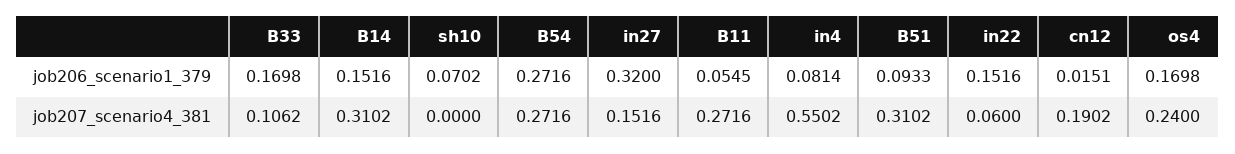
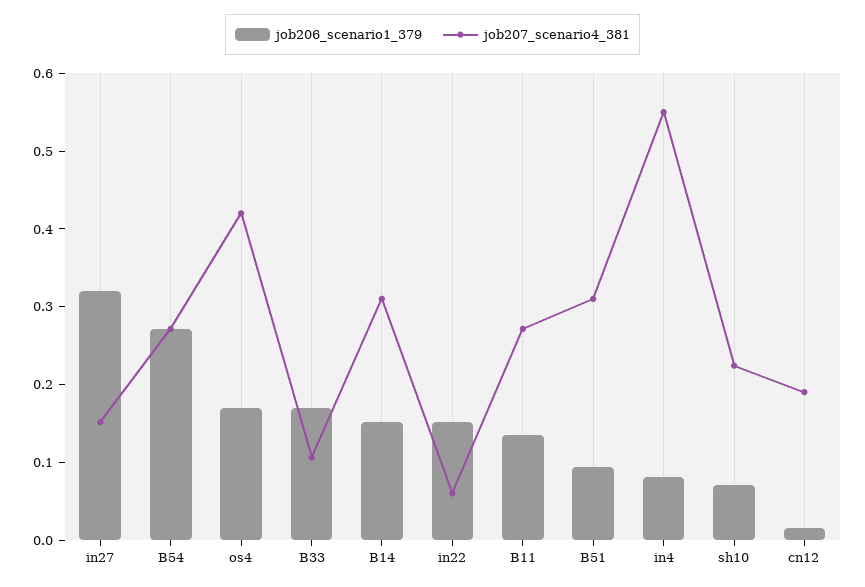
job206_scenario1_379, B11: 0.0545 -> 0.14
job207_scenario4_381, sh10: 0 -> 0.22
job207_scenario4_381, os4: 0.24 -> 0.42

